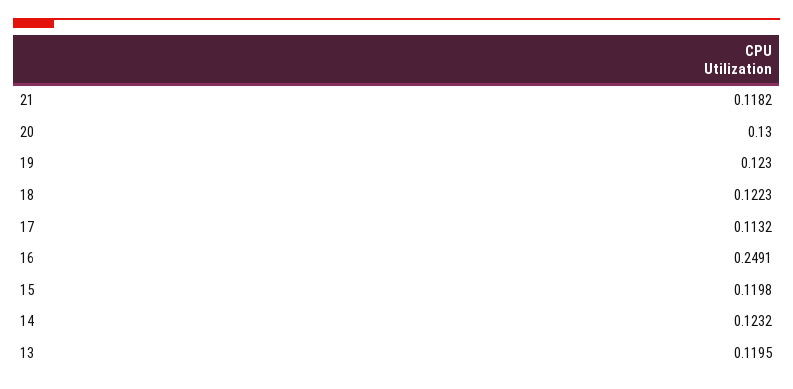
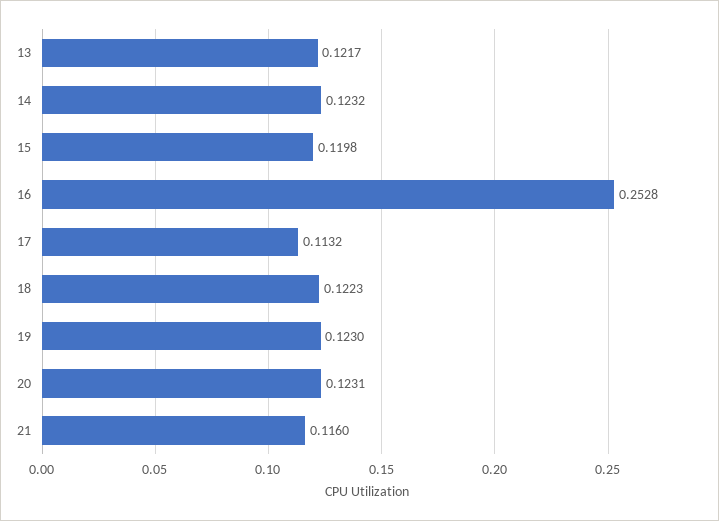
21: 0.1182 -> 0.116
20: 0.13 -> 0.1231
16: 0.2491 -> 0.2528
13: 0.1195 -> 0.1217

